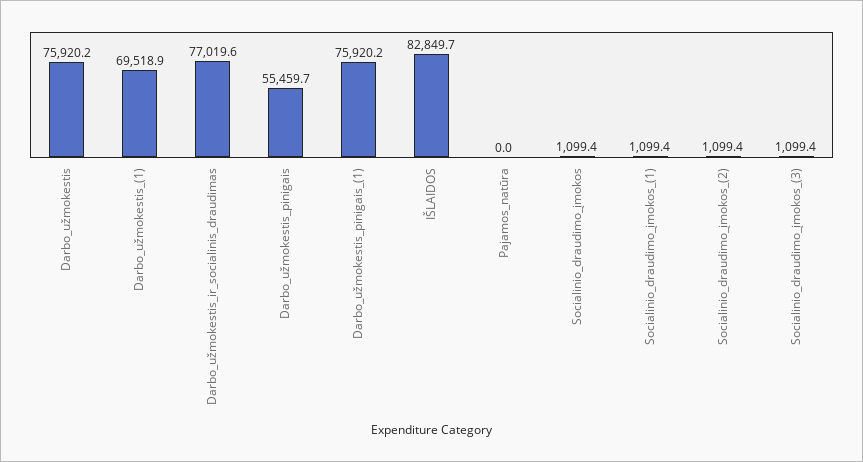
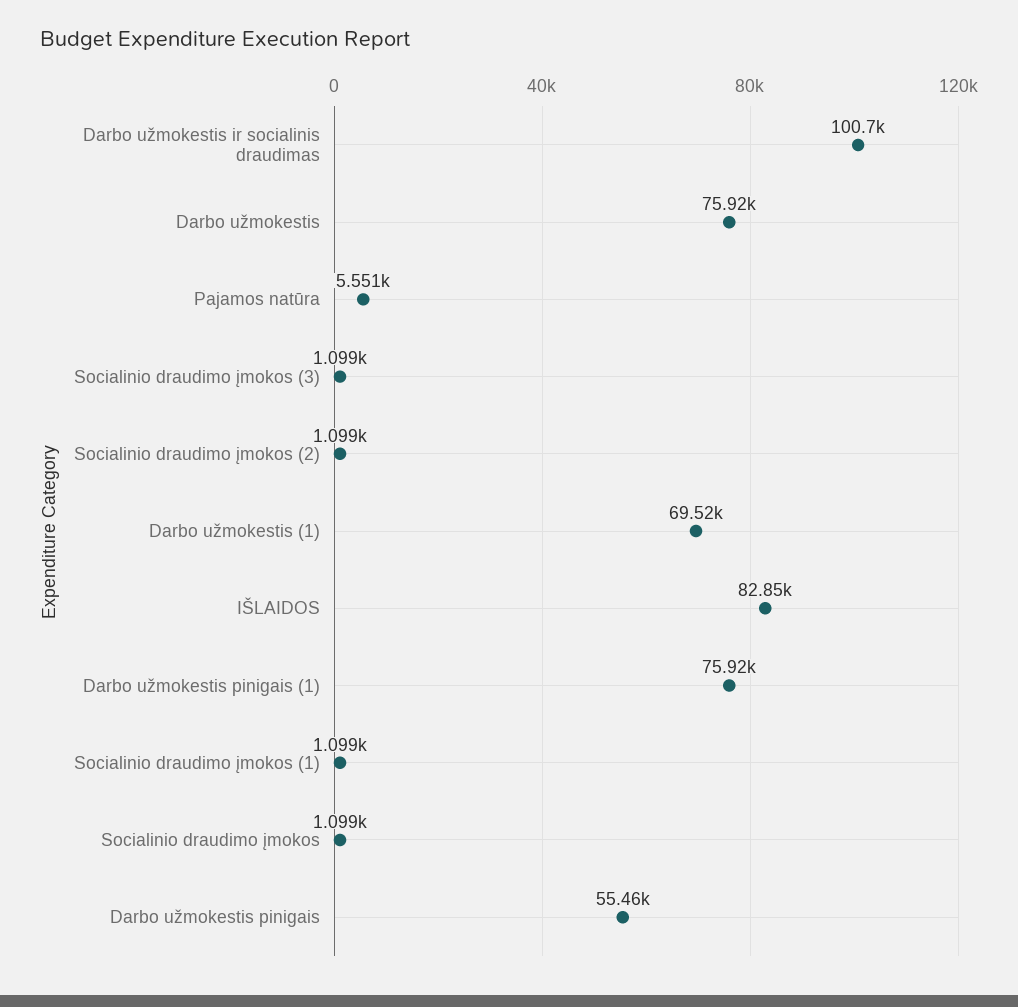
Darbo_užmokestis_ir_socialinis_draudimas: 77019.6 -> 100700
Pajamos_natūra: 0 -> 5551

